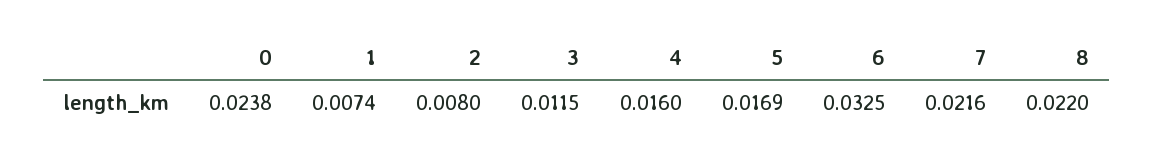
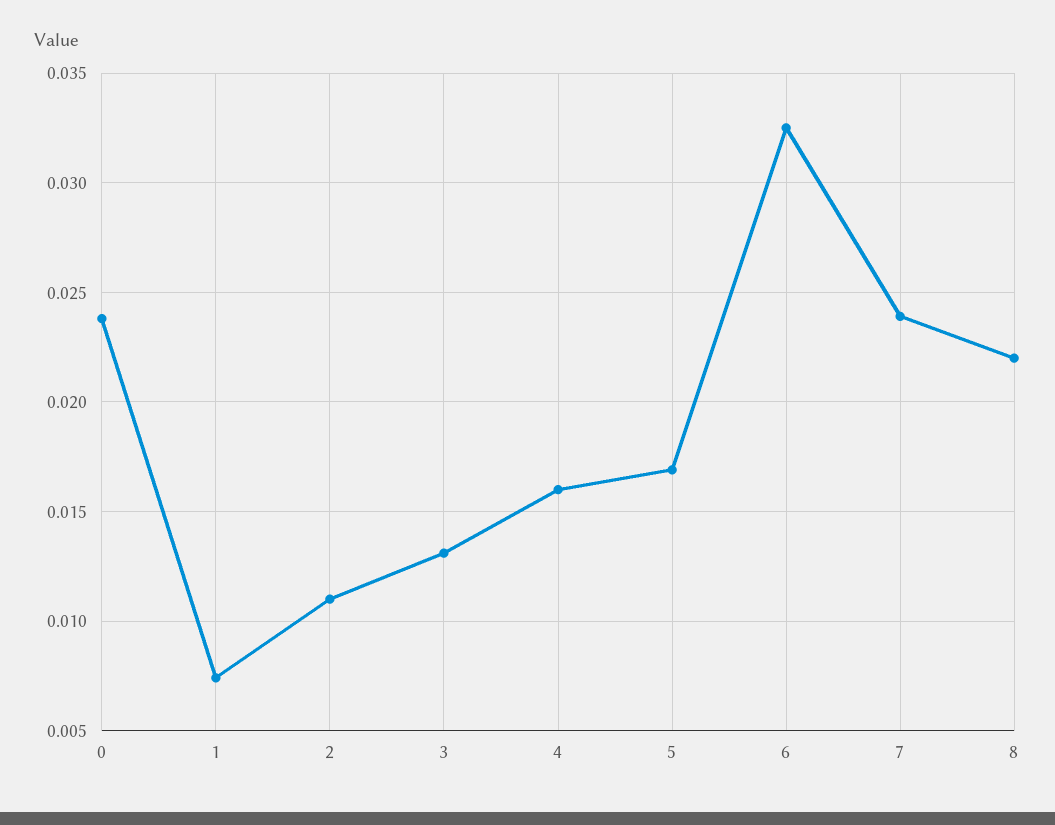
2: 0.008 -> 0.011
3: 0.0115 -> 0.013
7: 0.0216 -> 0.024

